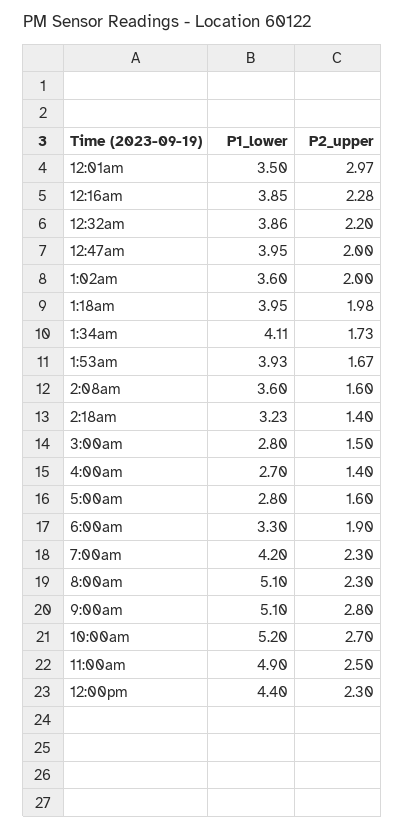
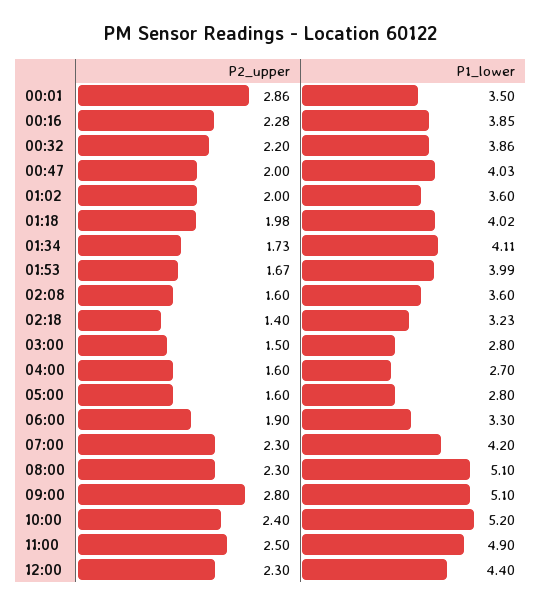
P2_upper, 12:01am: 2.97 -> 2.86
P1_lower, 12:47am: 3.95 -> 4.03
P1_lower, 1:18am: 3.95 -> 4.02
P1_lower, 1:53am: 3.93 -> 3.99
P2_upper, 4:00am: 1.4 -> 1.6
P2_upper, 10:00am: 2.7 -> 2.4

